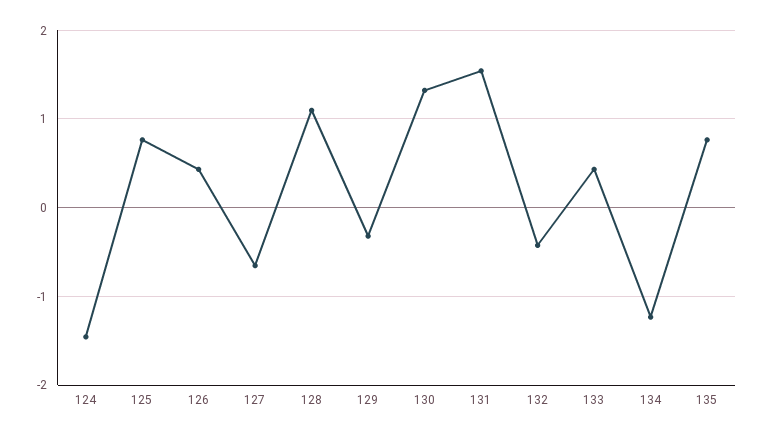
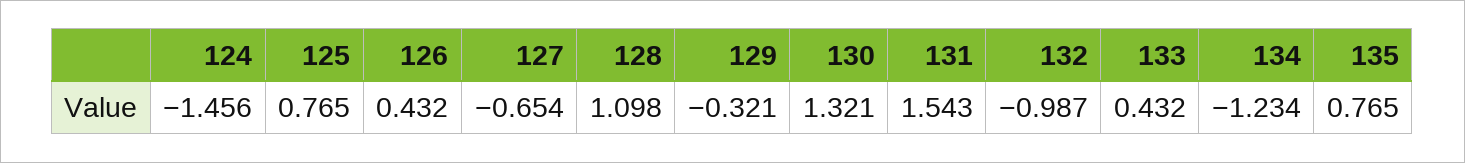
132: -0.4 -> -0.987

